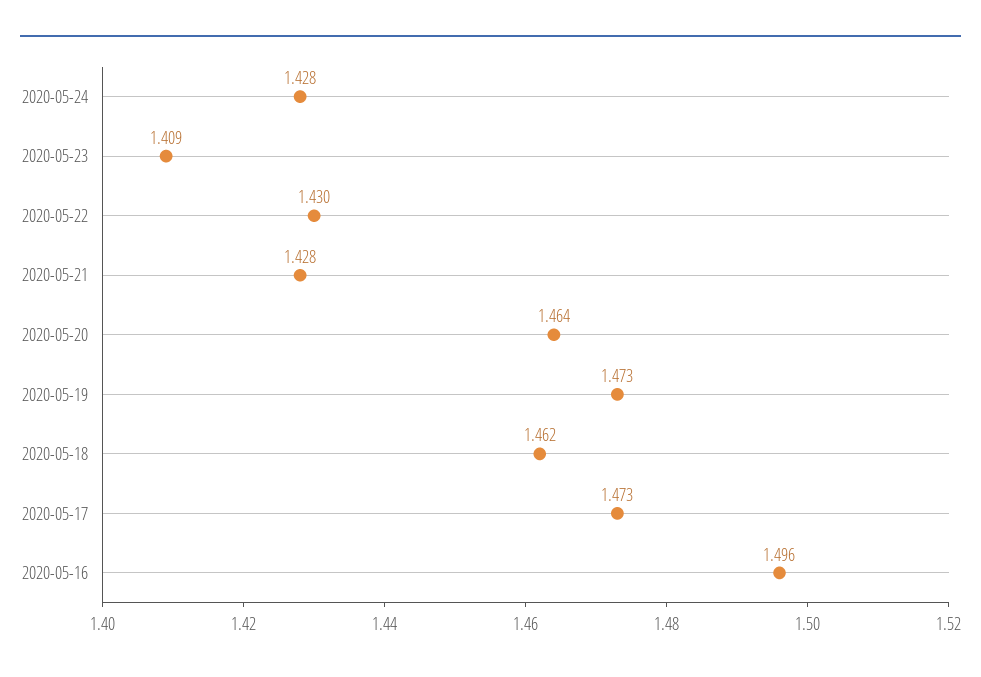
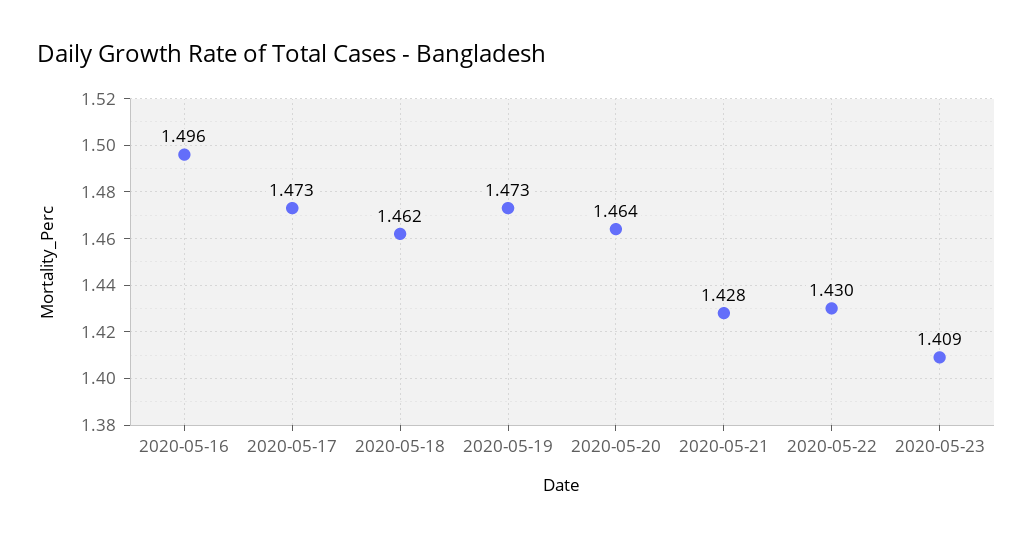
2020-05-24: 1.428 -> none

